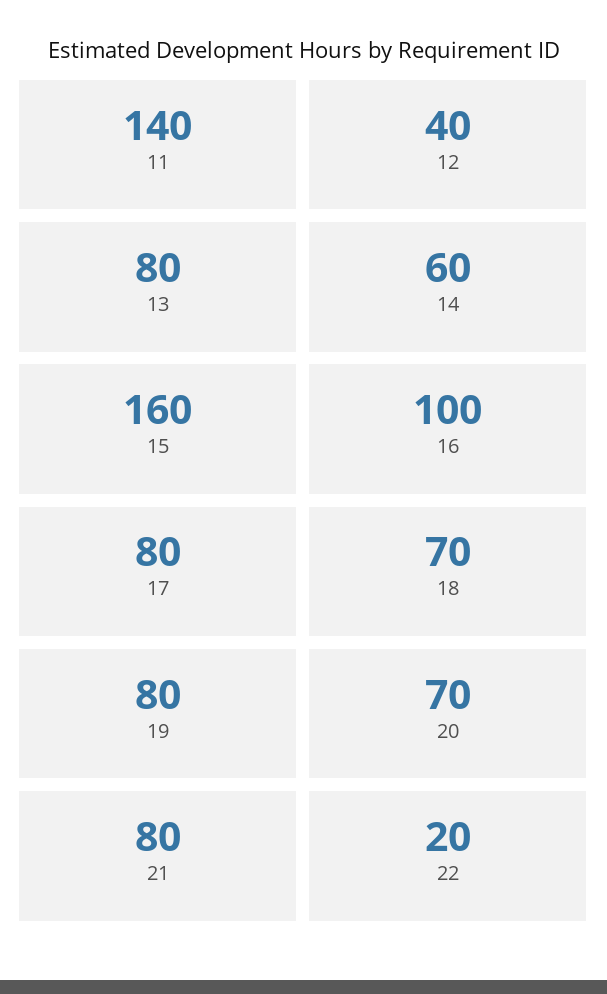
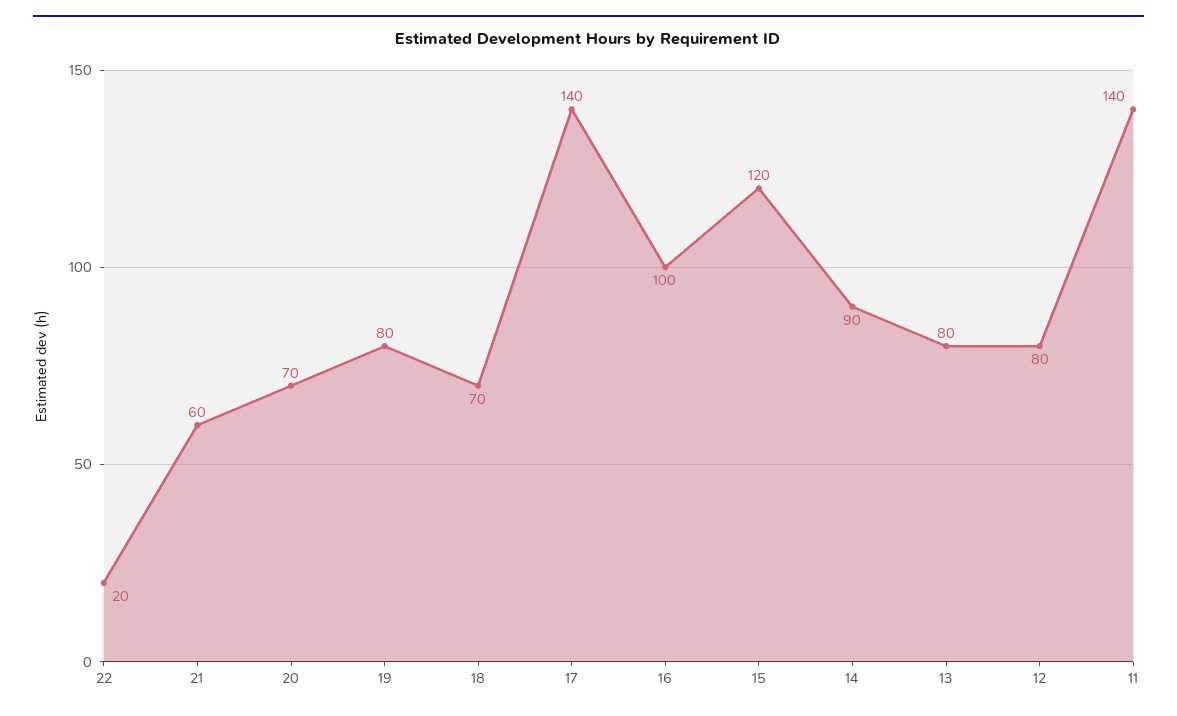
12: 40 -> 80
14: 60 -> 90
15: 160 -> 120
17: 80 -> 140
21: 80 -> 60

